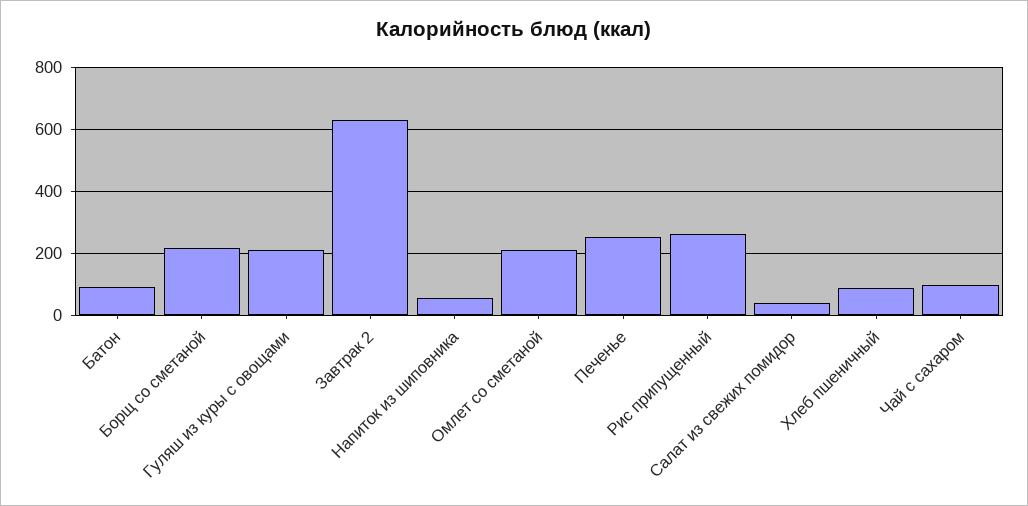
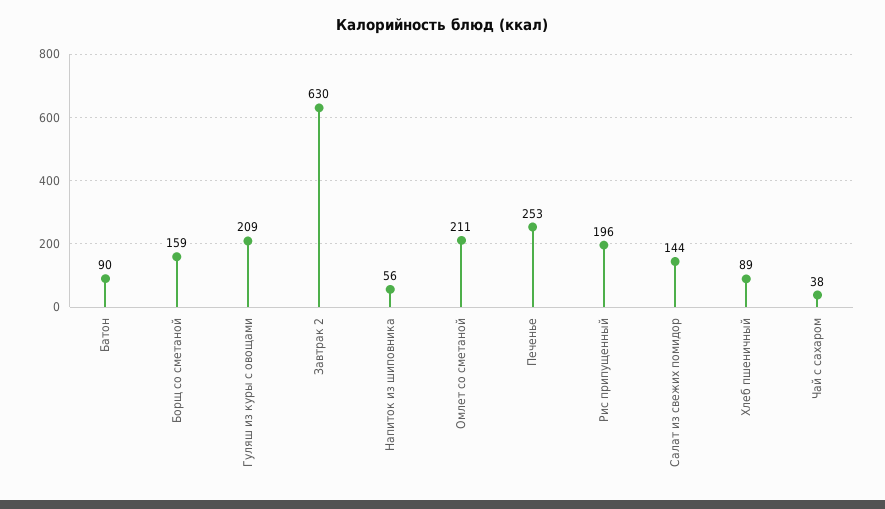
Борщ со сметаной: 220 -> 159
Рис припущенный: 260 -> 196
Салат из свежих помидор: 40 -> 144
Чай с сахаром: 100 -> 38

